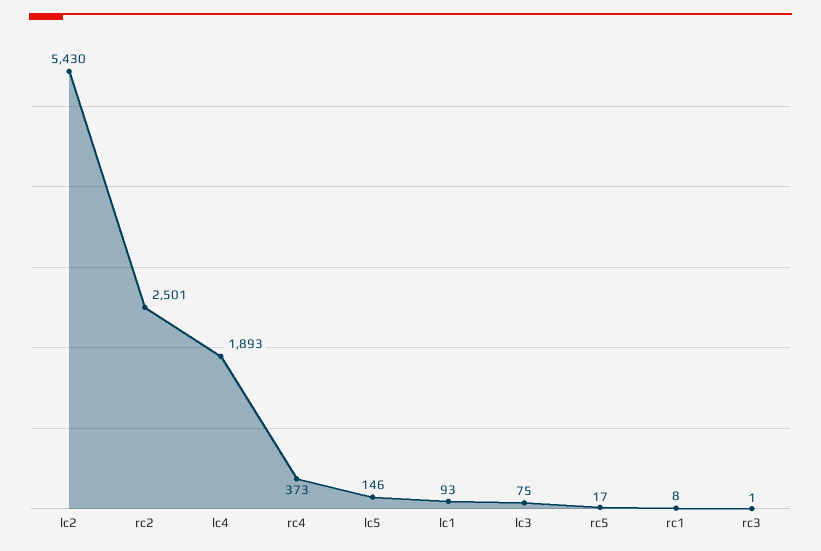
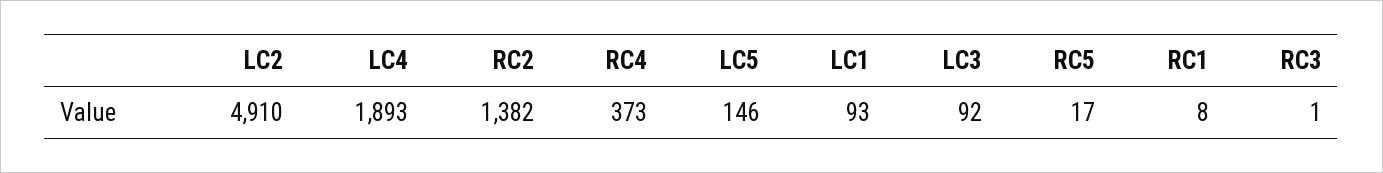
lc2: 5430 -> 4910
rc2: 2501 -> 1382
lc3: 75 -> 92

